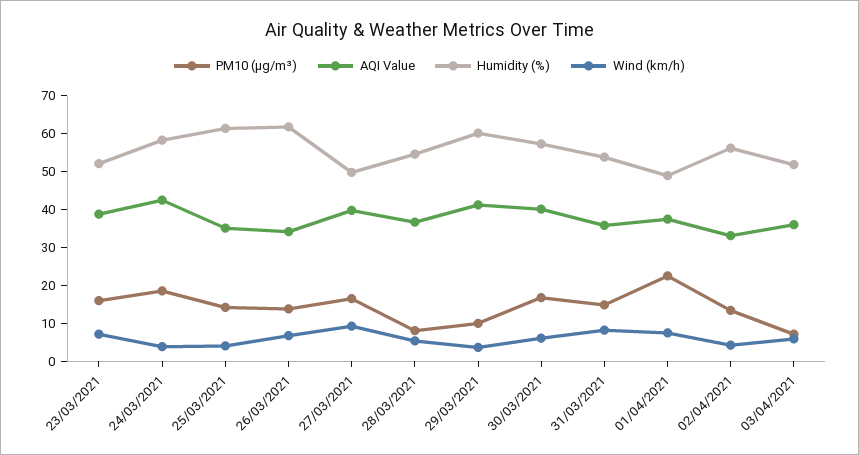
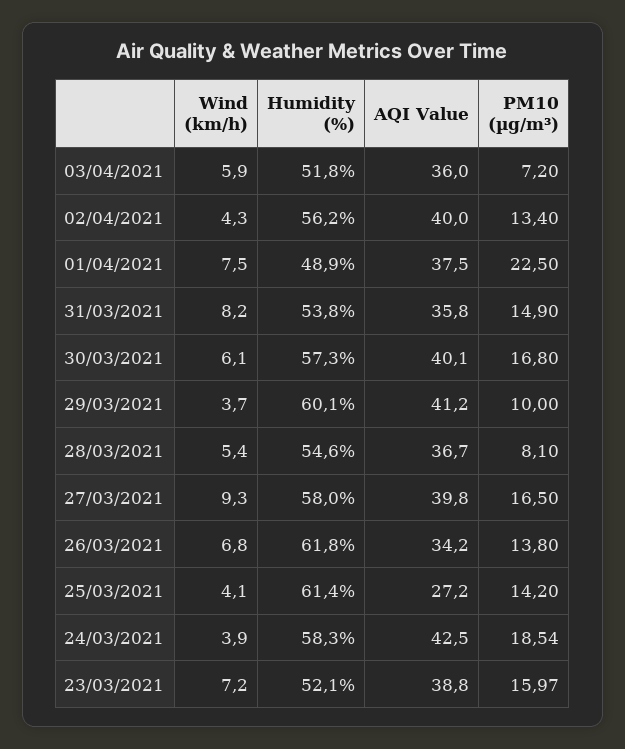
AQI Value, 25/03/2021: 35 -> 27.2
Humidity (%), 27/03/2021: 50 -> 58
AQI Value, 02/04/2021: 32.5 -> 40

